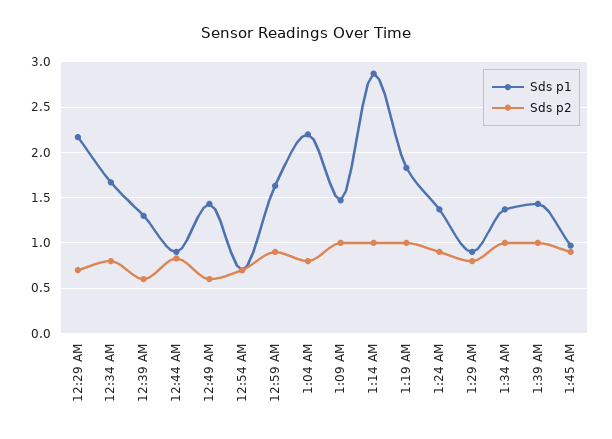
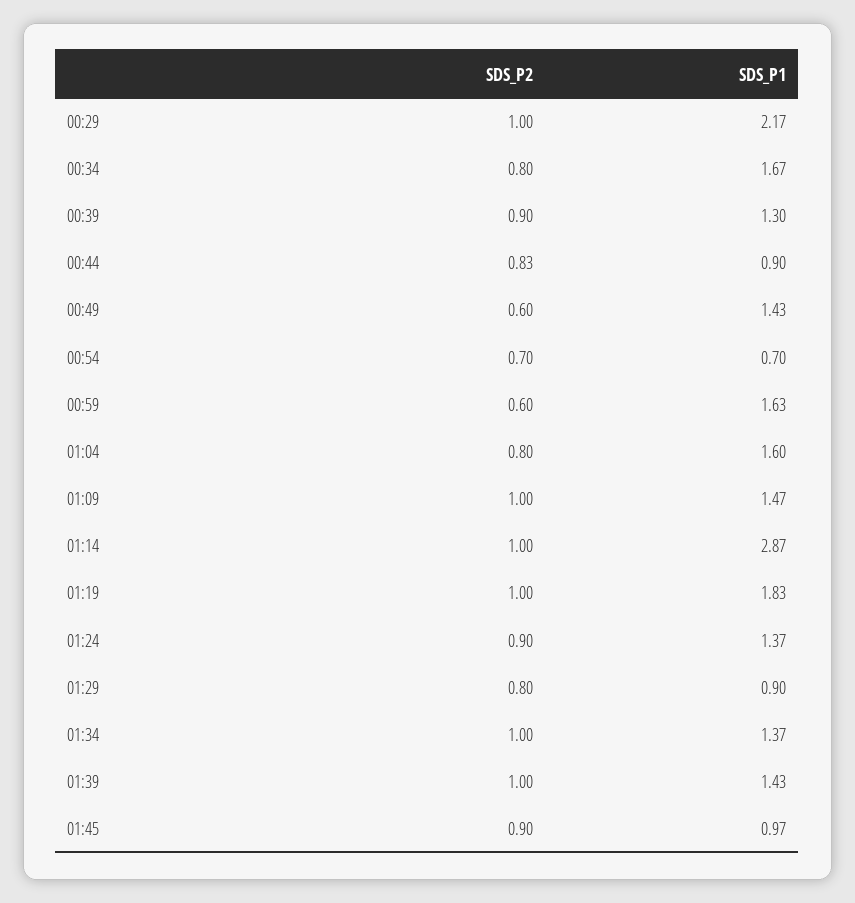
Sds p2, 12:29 AM: 0.7 -> 1
Sds p2, 12:39 AM: 0.6 -> 0.9
Sds p2, 12:59 AM: 0.9 -> 0.6
Sds p1, 1:04 AM: 2.2 -> 1.6

